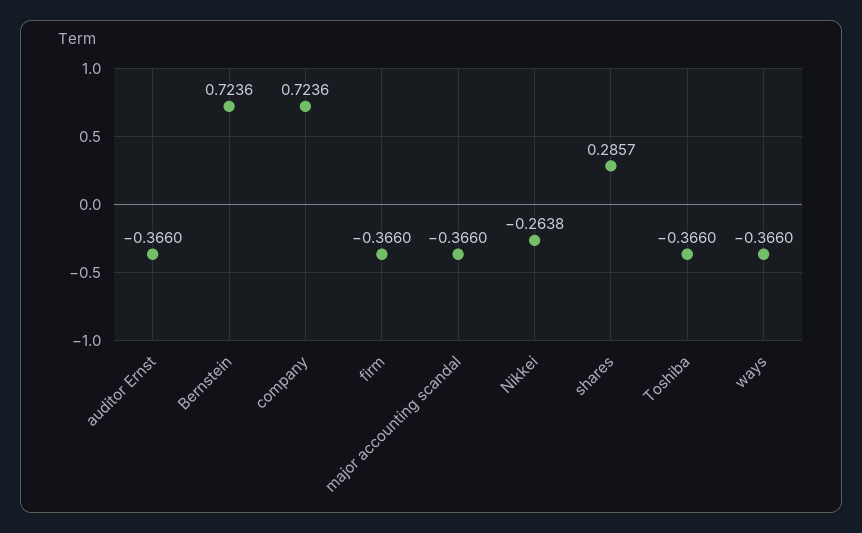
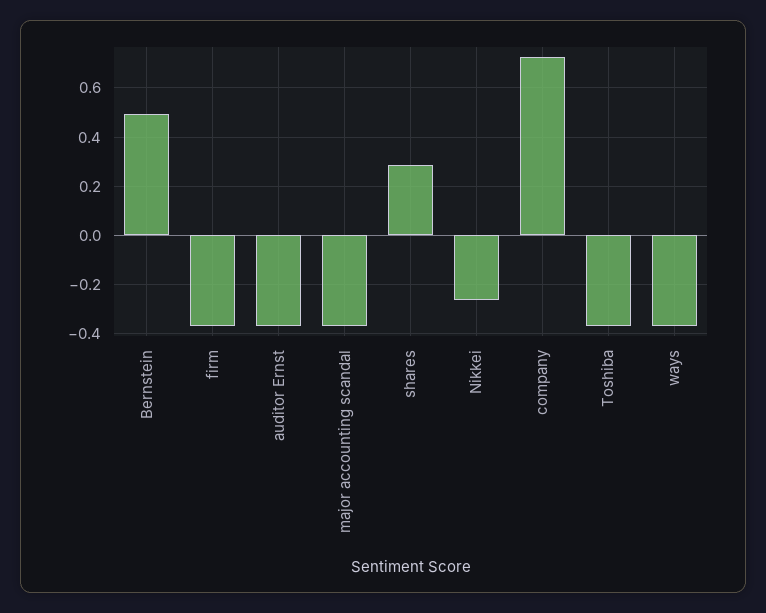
Bernstein: 0.7236 -> 0.5

